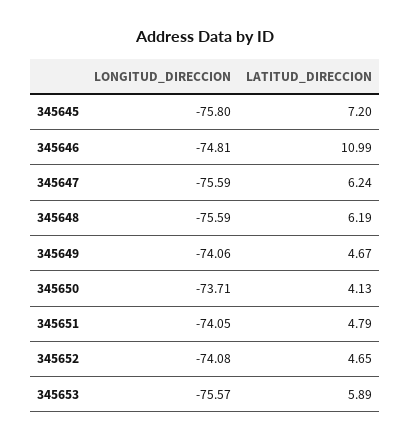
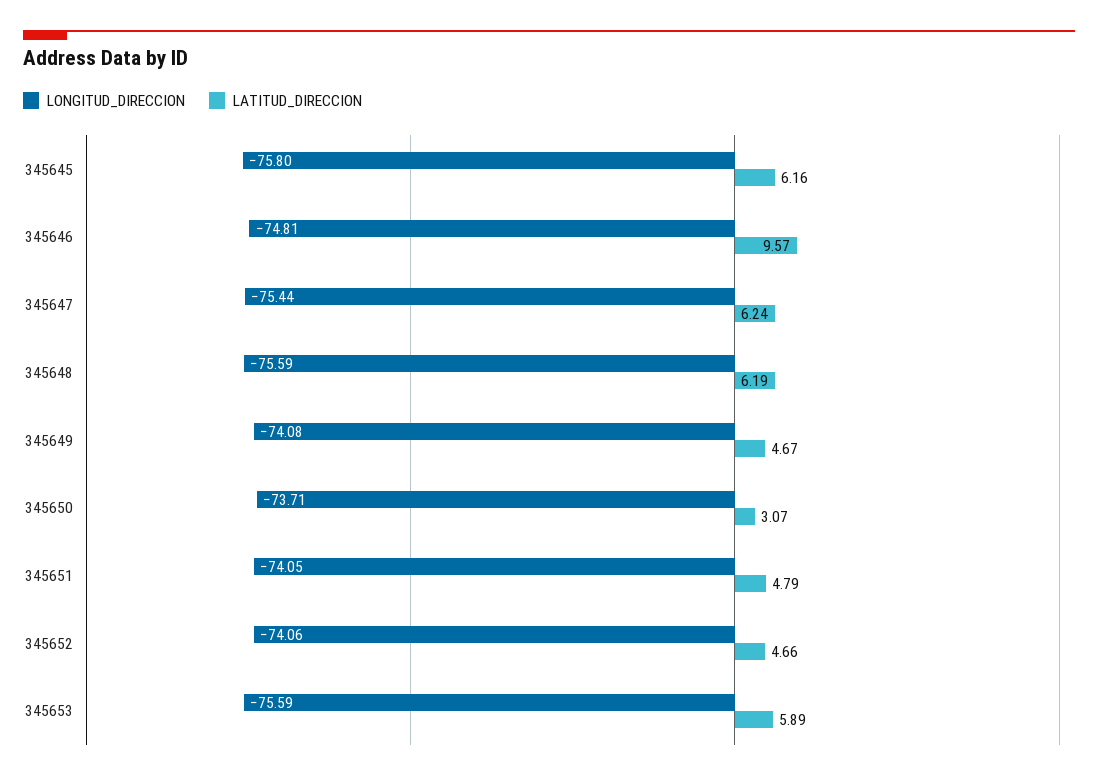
LATITUD_DIRECCION, 345645: 7.2 -> 6.16
LATITUD_DIRECCION, 345646: 10.99 -> 9.57
LONGITUD_DIRECCION, 345647: -75.59 -> -75.44
LONGITUD_DIRECCION, 345649: -74.06 -> -74.08
LATITUD_DIRECCION, 345650: 4.13 -> 3.07
LONGITUD_DIRECCION, 345652: -74.08 -> -74.06
LATITUD_DIRECCION, 345652: 4.65 -> 4.66
LONGITUD_DIRECCION, 345653: -75.57 -> -75.59

